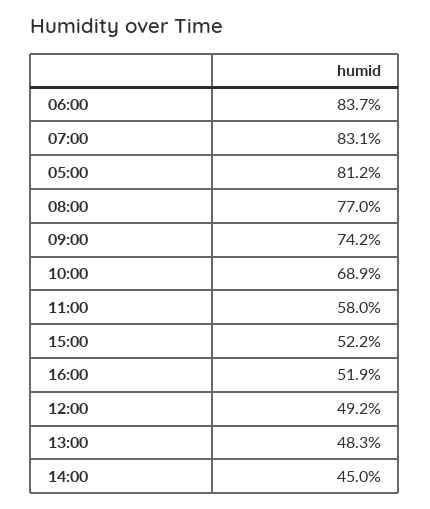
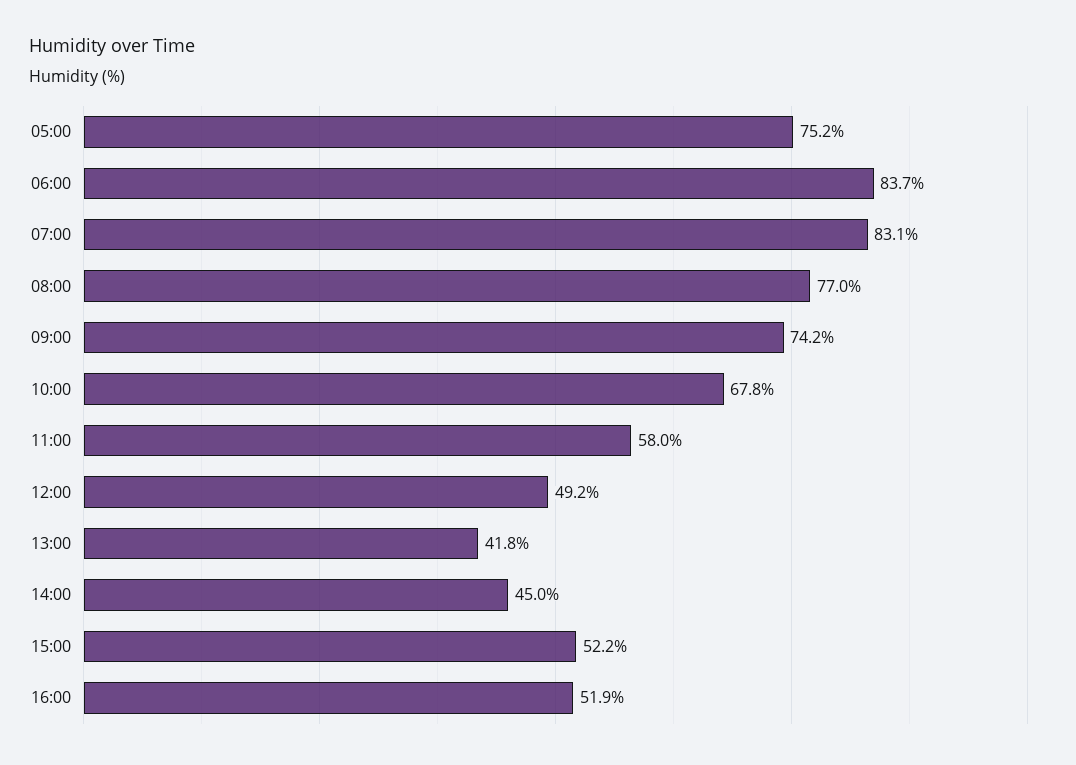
05:00: 81.2 -> 75.2
10:00: 68.9 -> 67.8
13:00: 48.3 -> 41.8

